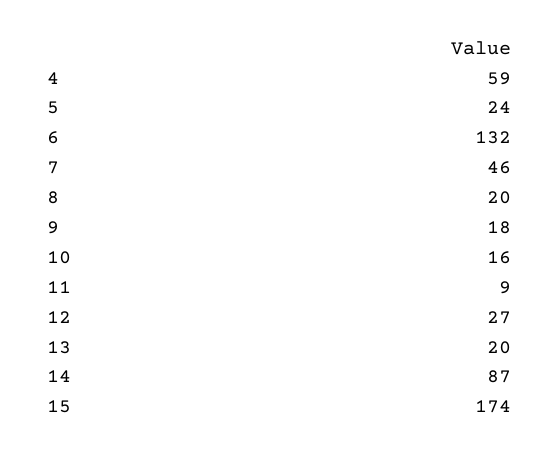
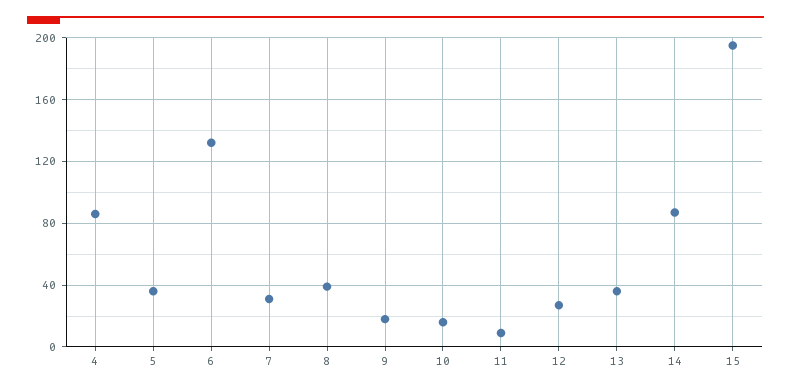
4: 59 -> 85
5: 24 -> 35
7: 46 -> 30
8: 20 -> 40
13: 20 -> 35
15: 174 -> 195

